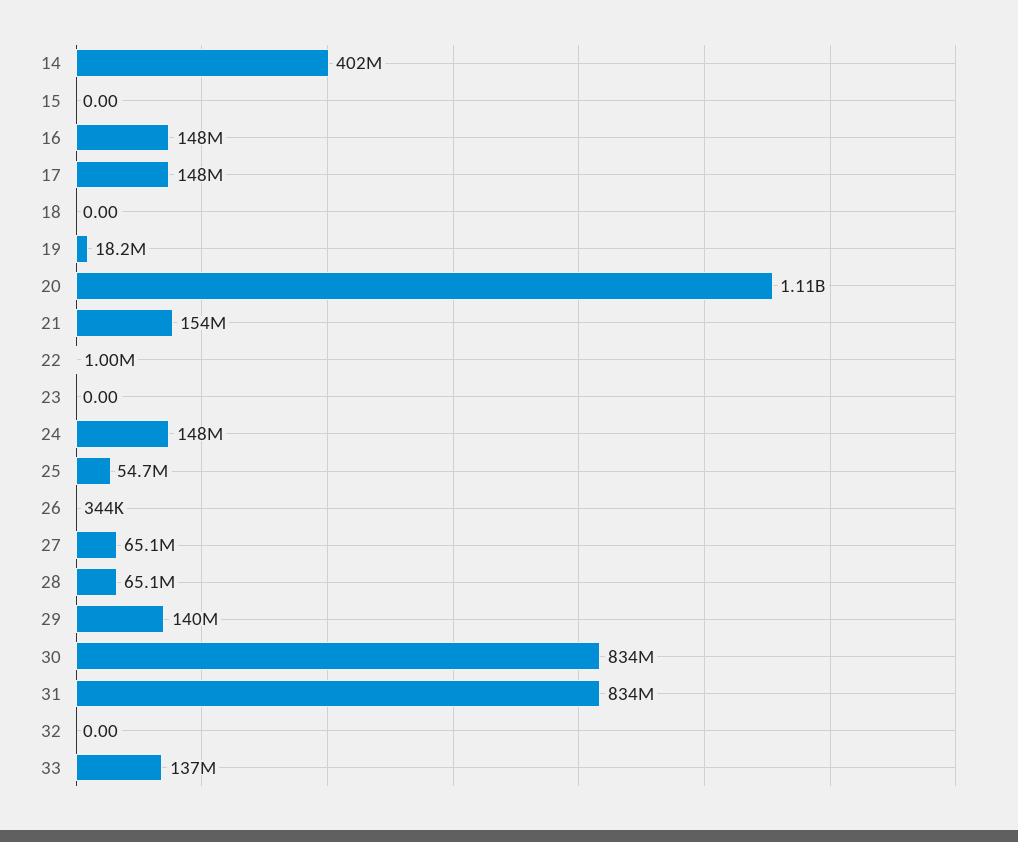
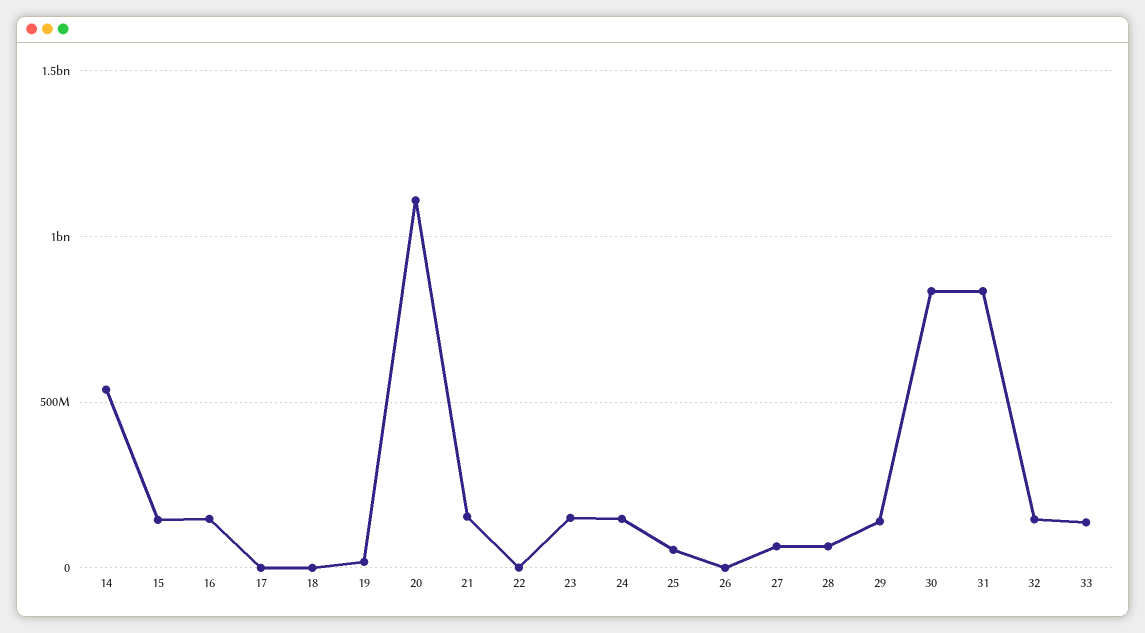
14: 402000000 -> 550000000
15: 0 -> 150000000
17: 148000000 -> 0
23: 0 -> 150000000
32: 0 -> 150000000

